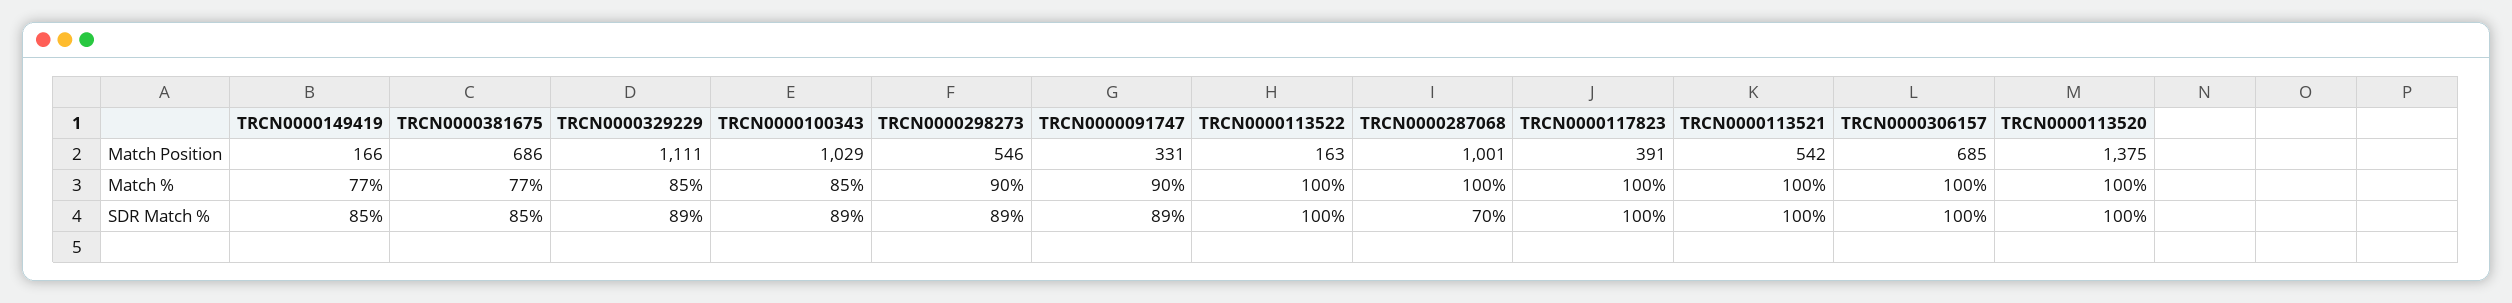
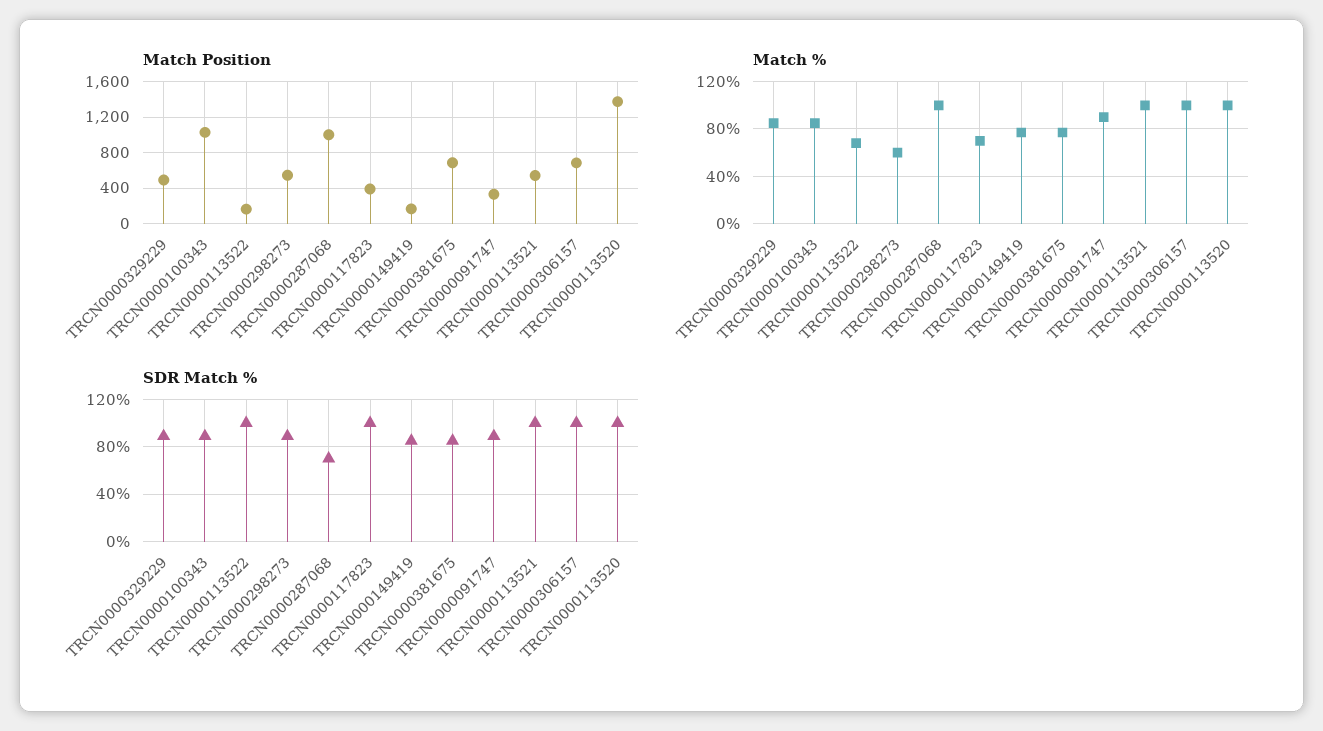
Match Position, TRCN0000329229: 1111 -> 500
Match %, TRCN0000298273: 90 -> 60
Match %, TRCN0000113522: 100 -> 70
Match %, TRCN0000117823: 100 -> 70

